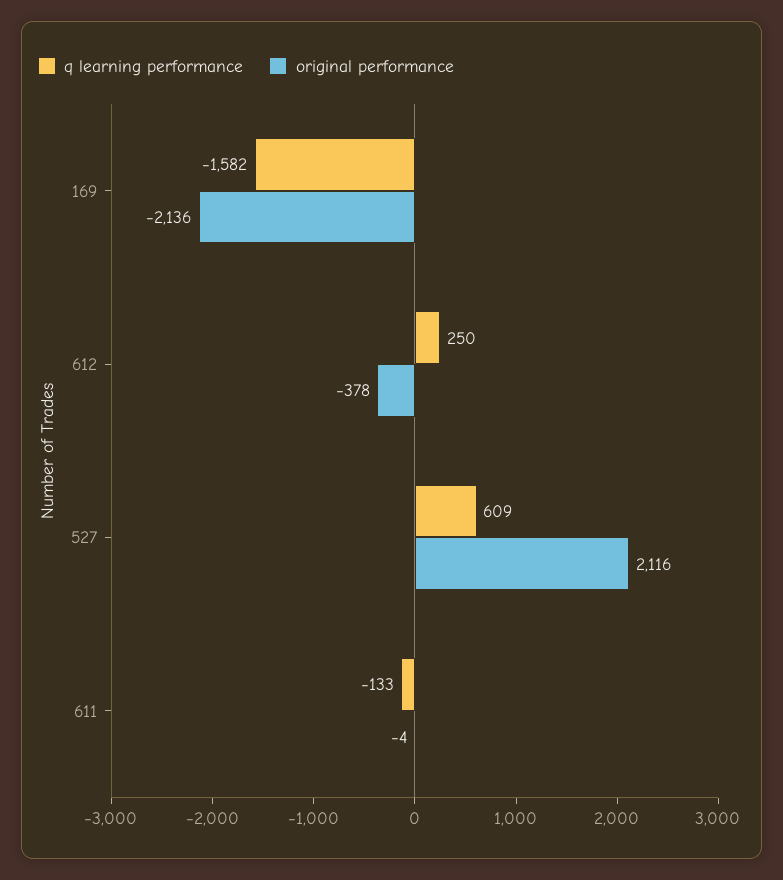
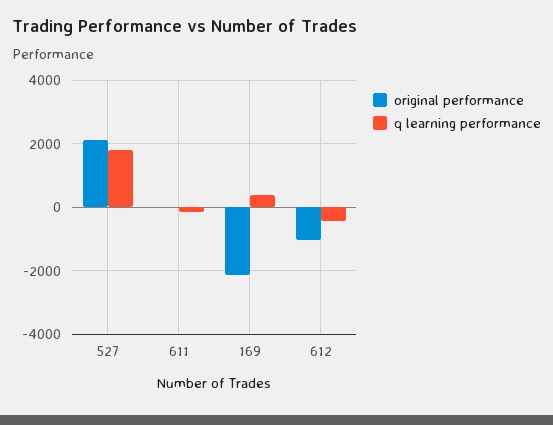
q learning performance, 169: -1582 -> 400
q learning performance, 612: 250 -> -400
original performance, 612: -378 -> -1000
q learning performance, 527: 609 -> 1800

